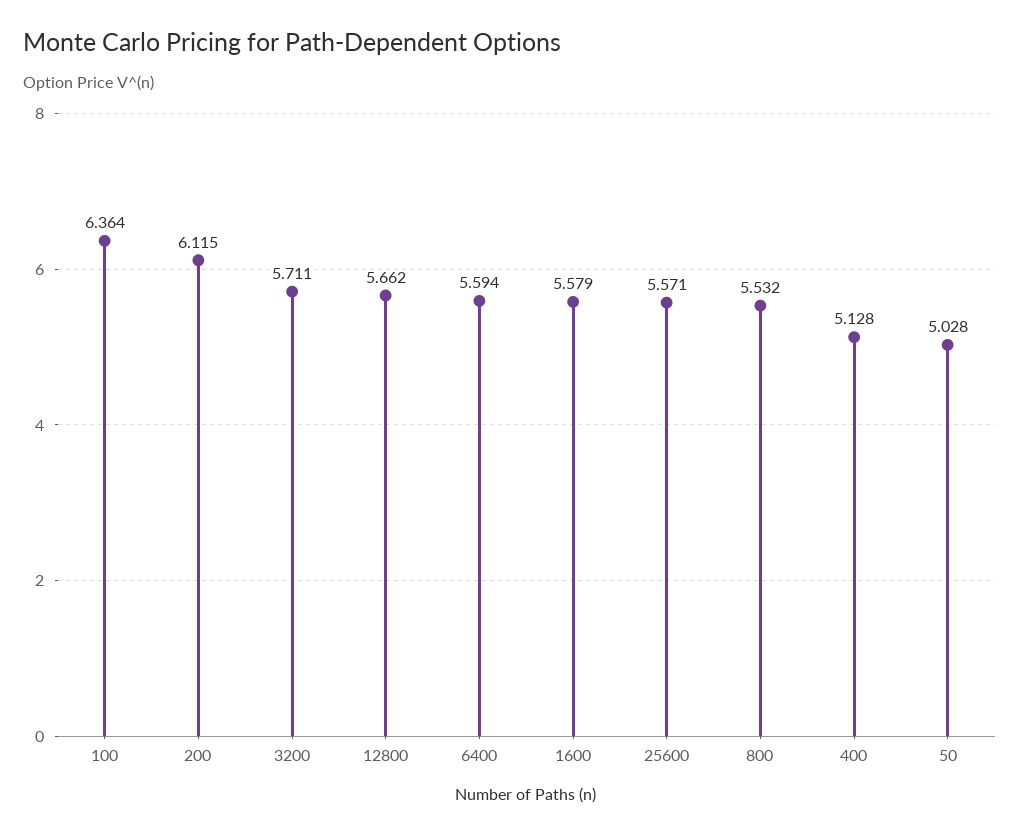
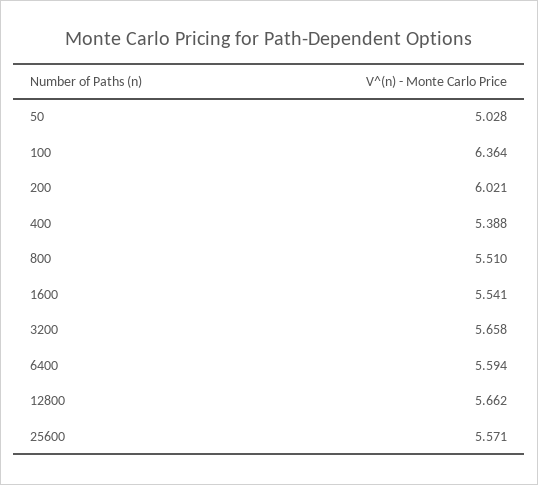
200: 6.115 -> 6.021
3200: 5.711 -> 5.658
1600: 5.579 -> 5.541
800: 5.532 -> 5.51
400: 5.128 -> 5.388

